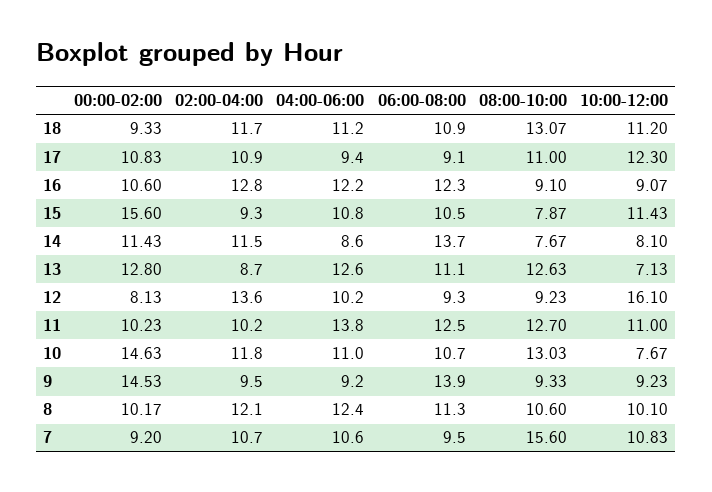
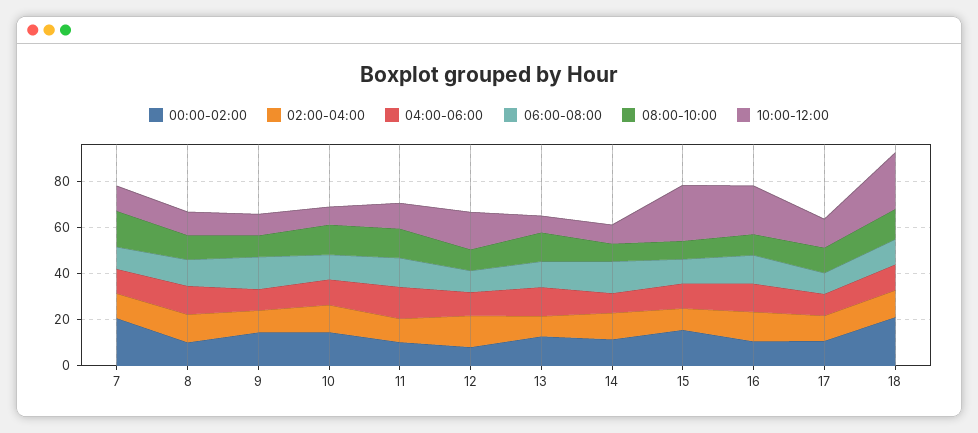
00:00-02:00, 18: 9.33 -> 20
10:00-12:00, 18: 11.2 -> 25
10:00-12:00, 16: 9.07 -> 20
10:00-12:00, 15: 11.43 -> 25
00:00-02:00, 7: 9.2 -> 20

